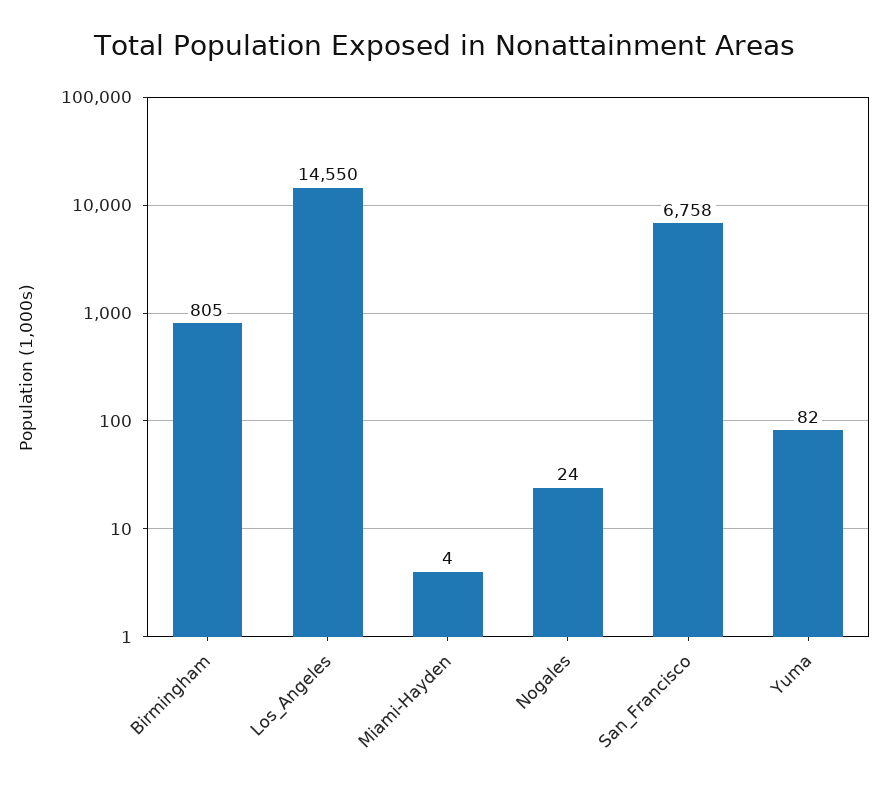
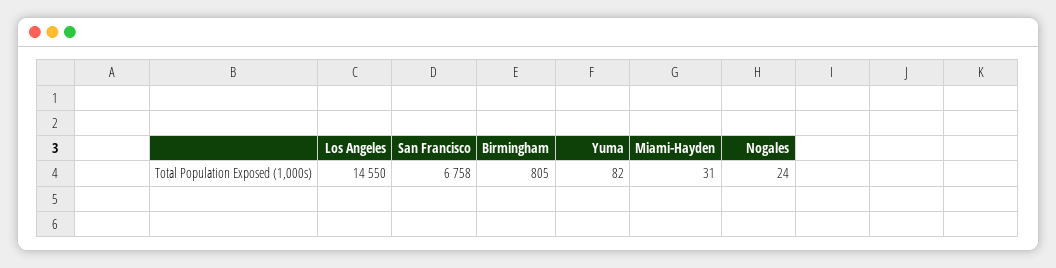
Miami-Hayden: 4 -> 31

